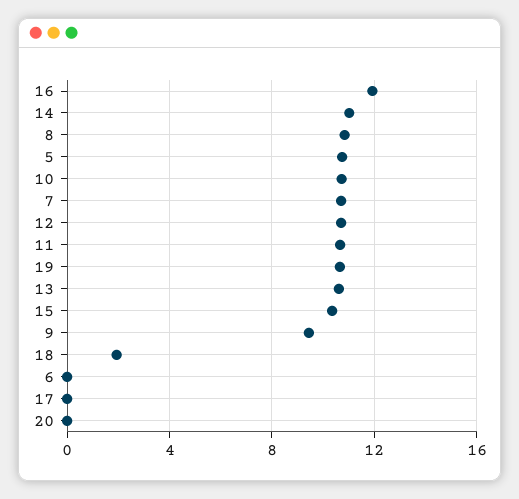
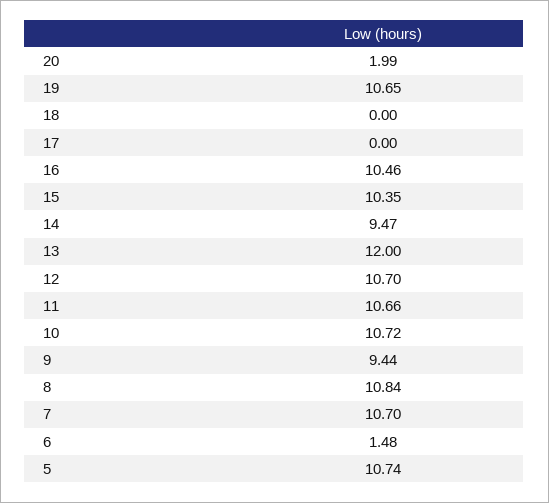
16: 12 -> 10.46
14: 11 -> 9.47
13: 10.5 -> 12
18: 2 -> 0
6: 0 -> 1.48
20: 0 -> 1.99

